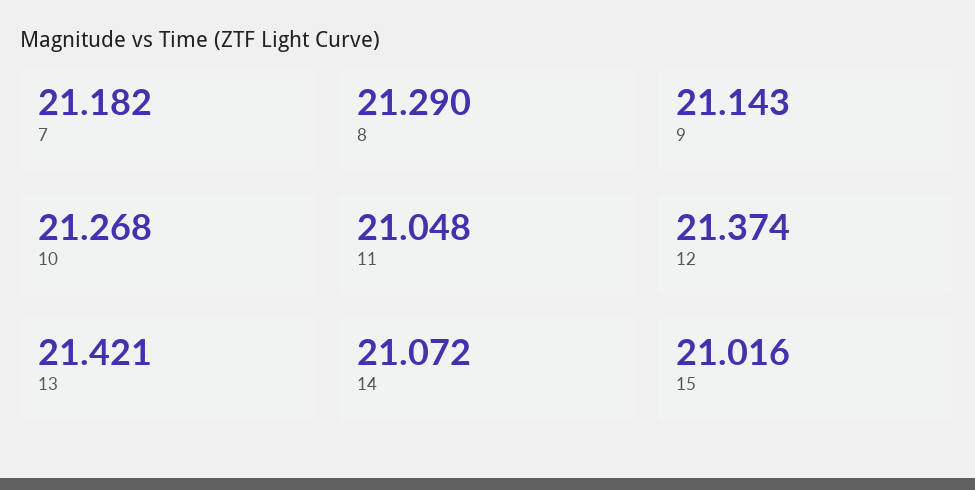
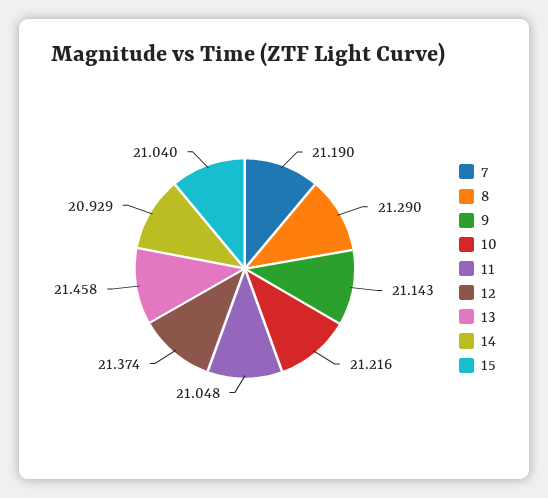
7: 21.182 -> 21.19
10: 21.268 -> 21.216
13: 21.421 -> 21.458
14: 21.072 -> 20.929
15: 21.016 -> 21.04

